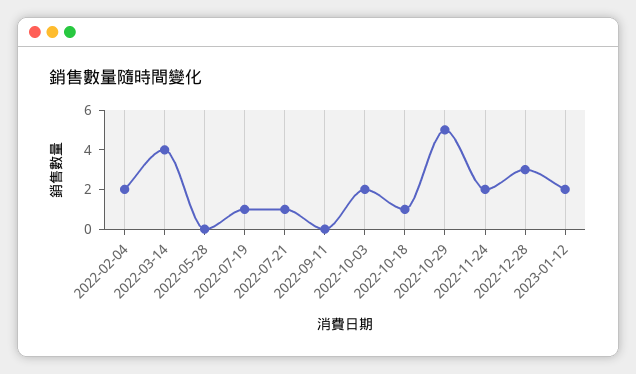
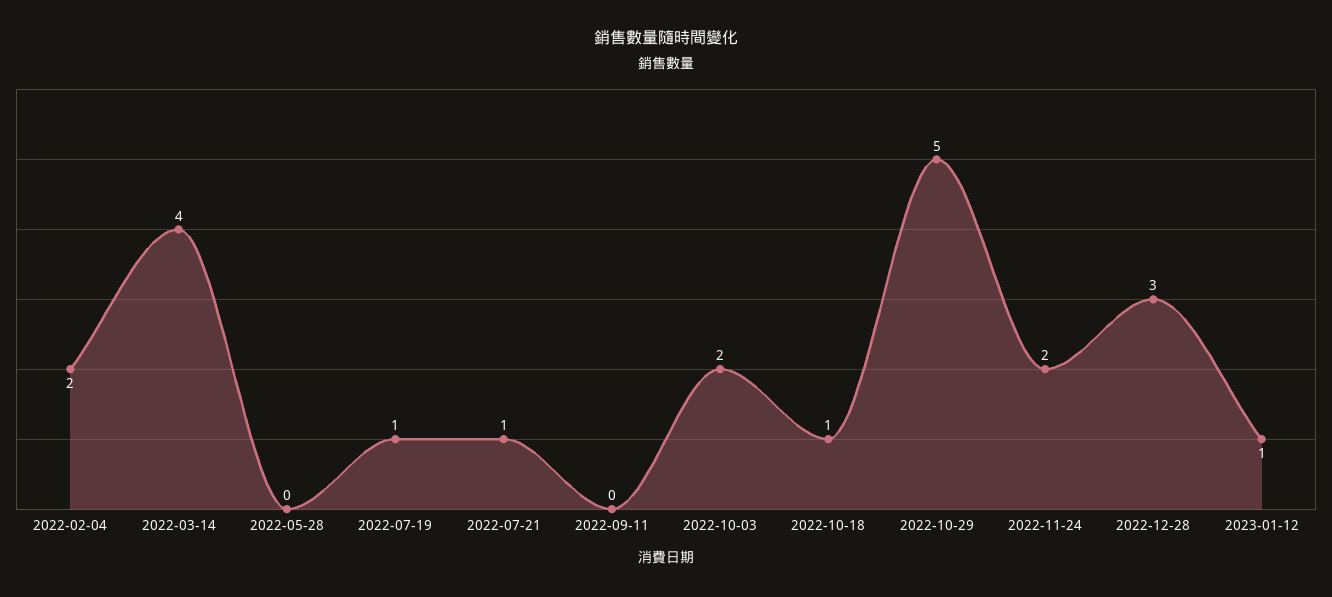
2023-01-12: 2 -> 1

